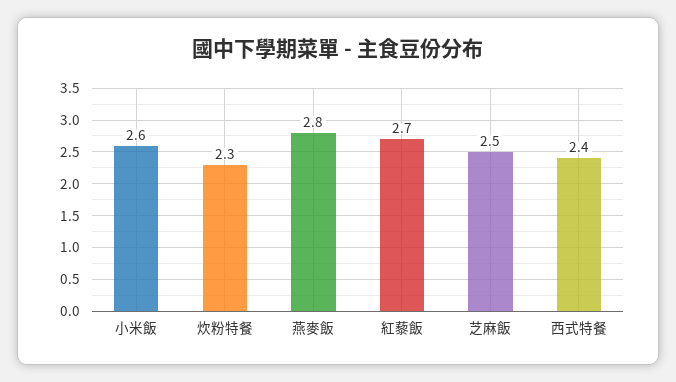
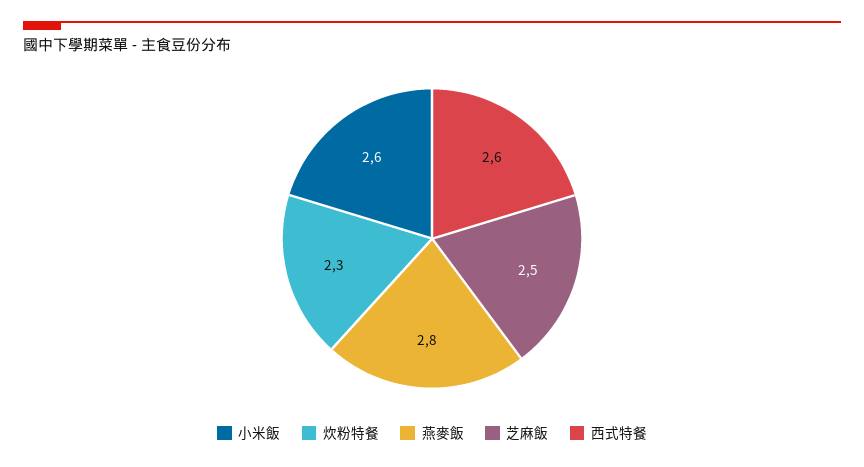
紅藜飯: 2.7 -> none
西式特餐: 2.4 -> 2.6

